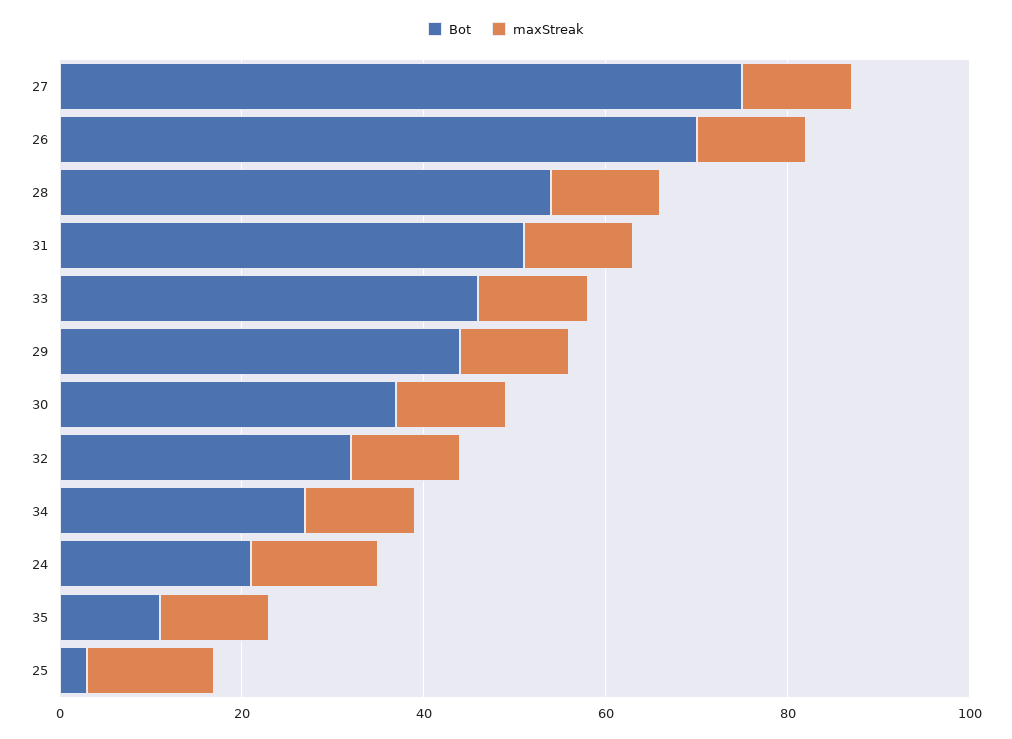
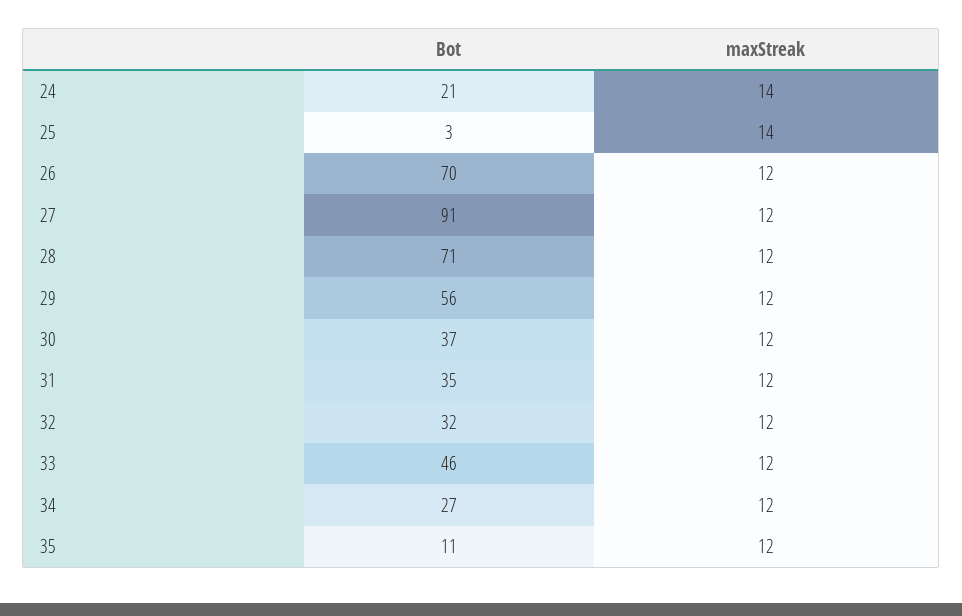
Bot, 27: 75 -> 91
Bot, 28: 55 -> 71
Bot, 31: 50 -> 35
Bot, 29: 45 -> 56

